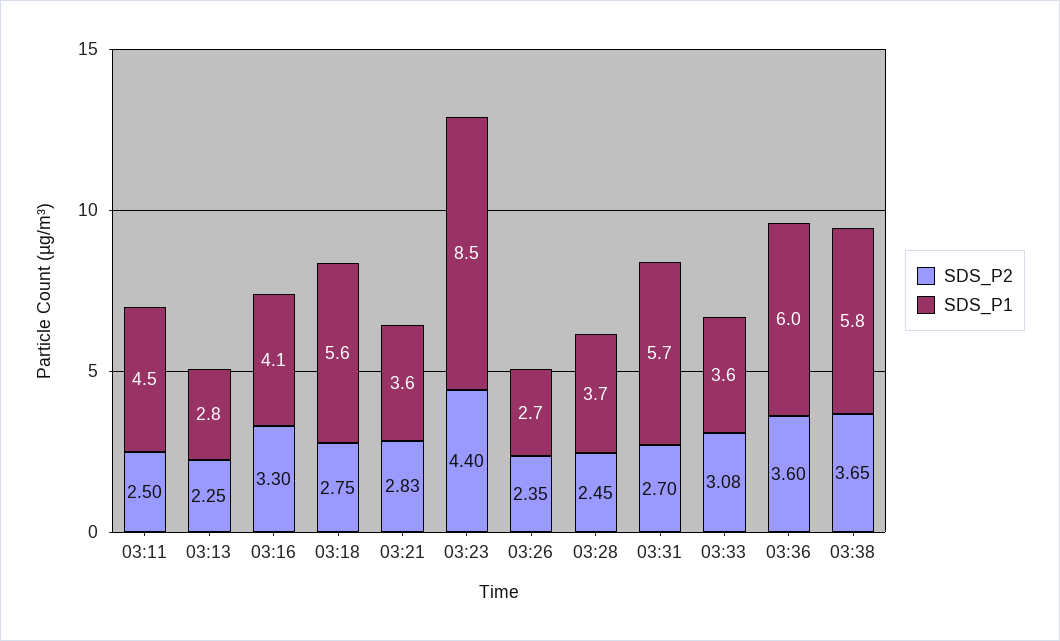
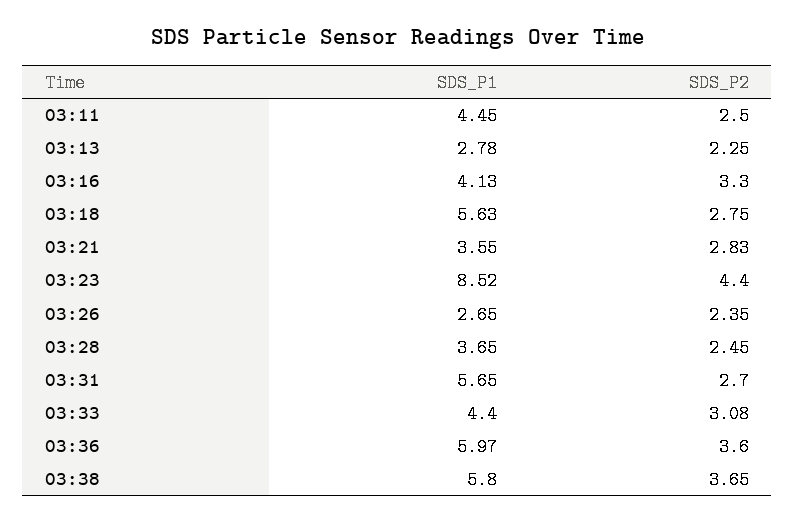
SDS_P1, 03:33: 3.6 -> 4.4

